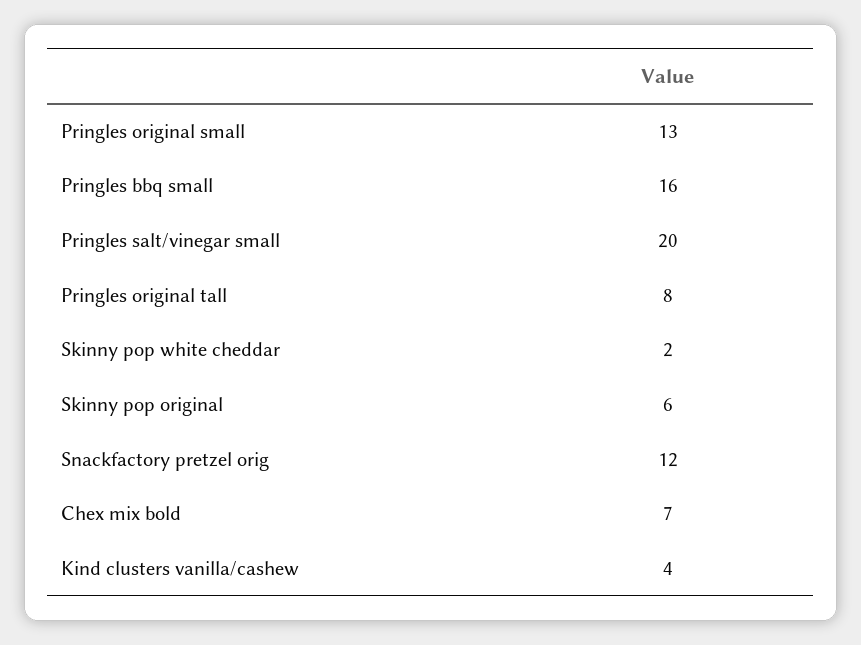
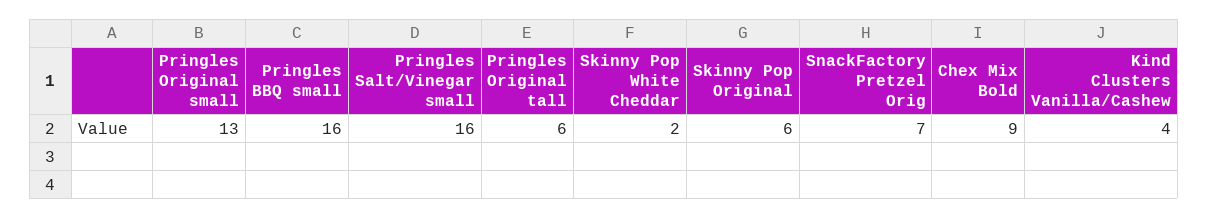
Pringles salt/vinegar small: 20 -> 16
Pringles original tall: 8 -> 6
Snackfactory pretzel orig: 12 -> 7
Chex mix bold: 7 -> 9

